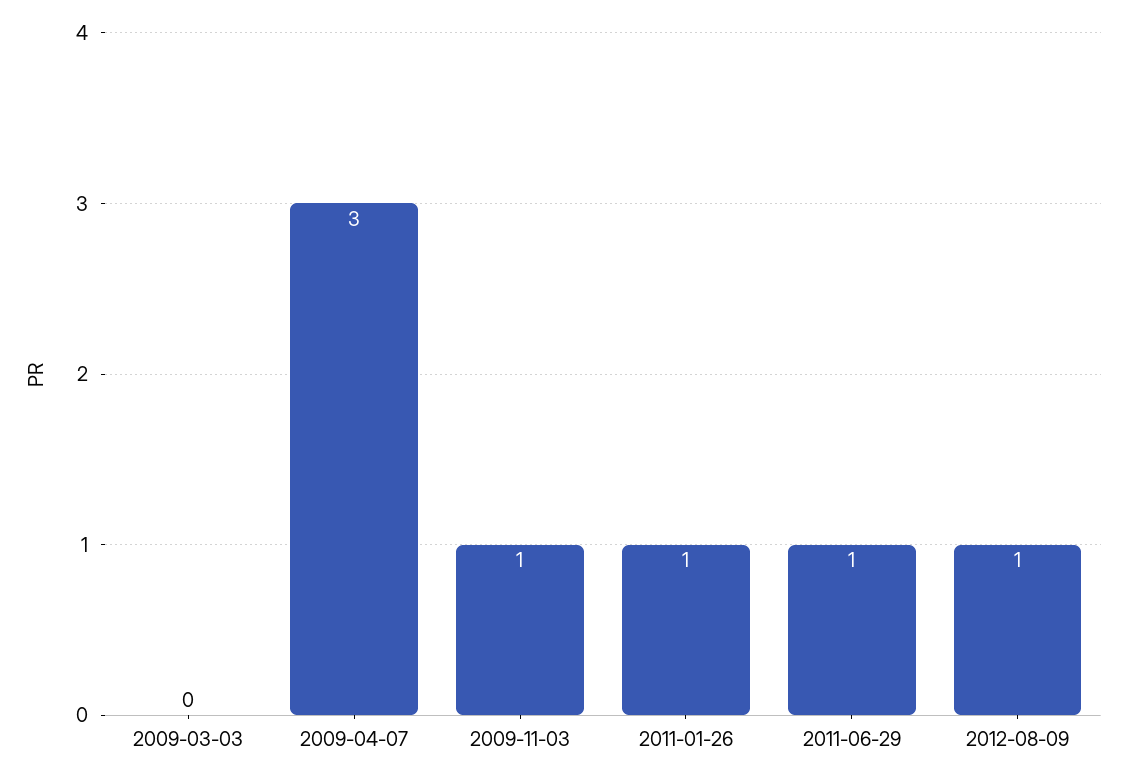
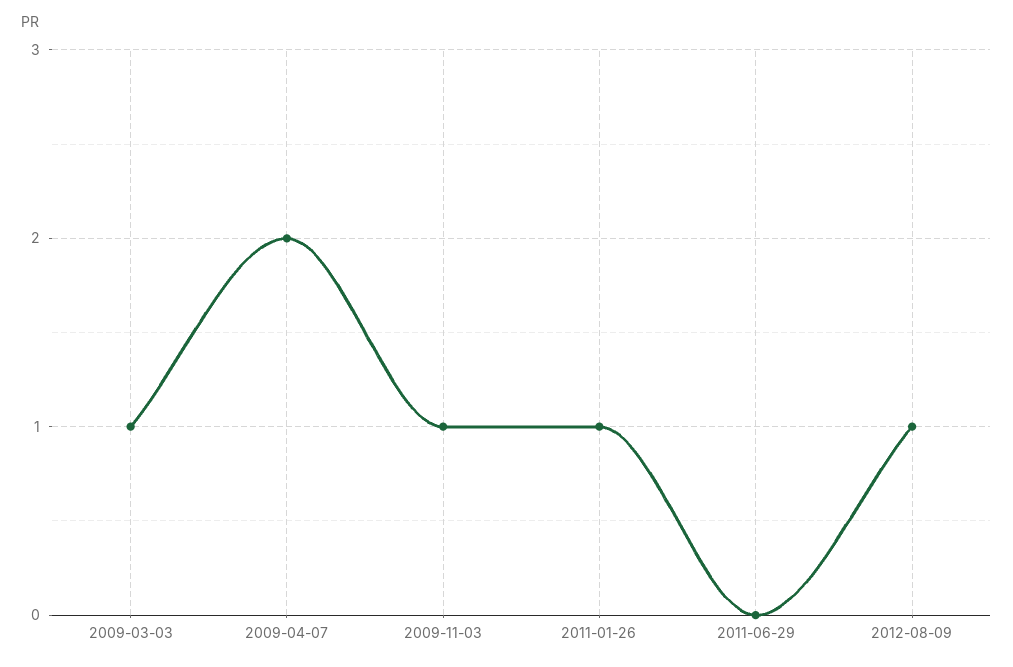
2009-03-03: 0 -> 1
2009-04-07: 3 -> 2
2011-06-29: 1 -> 0

